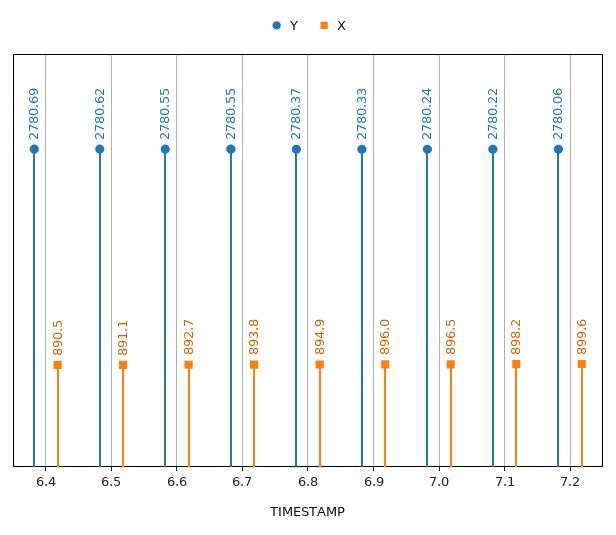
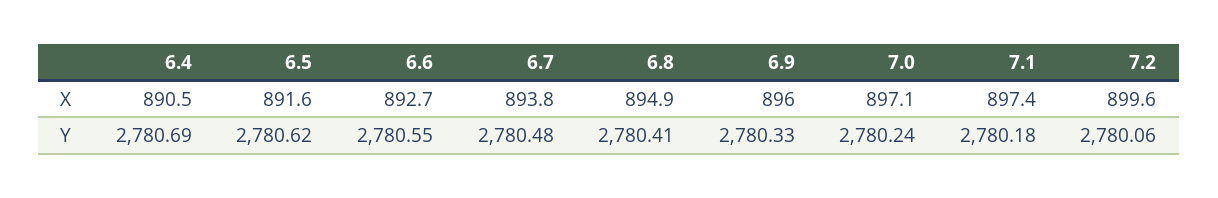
X, 6.5: 891.1 -> 891.6
Y, 6.7: 2780.55 -> 2780.48
Y, 6.8: 2780.37 -> 2780.41
X, 7.0: 896.5 -> 897.1
Y, 7.1: 2780.22 -> 2780.18
X, 7.1: 898.2 -> 897.4

